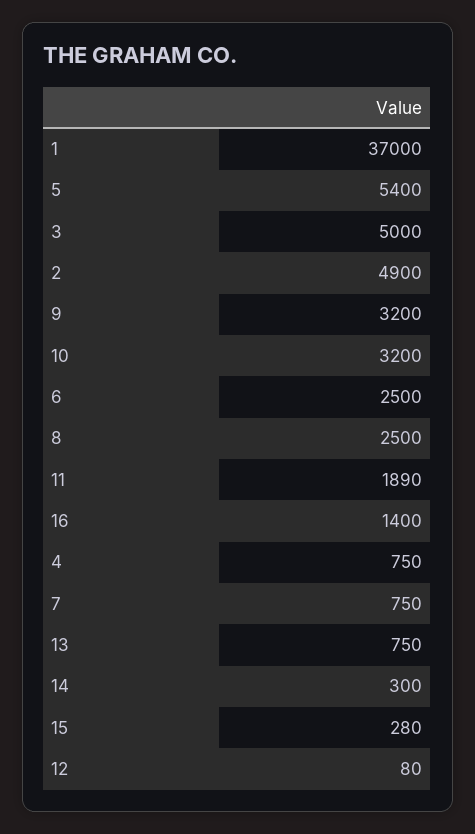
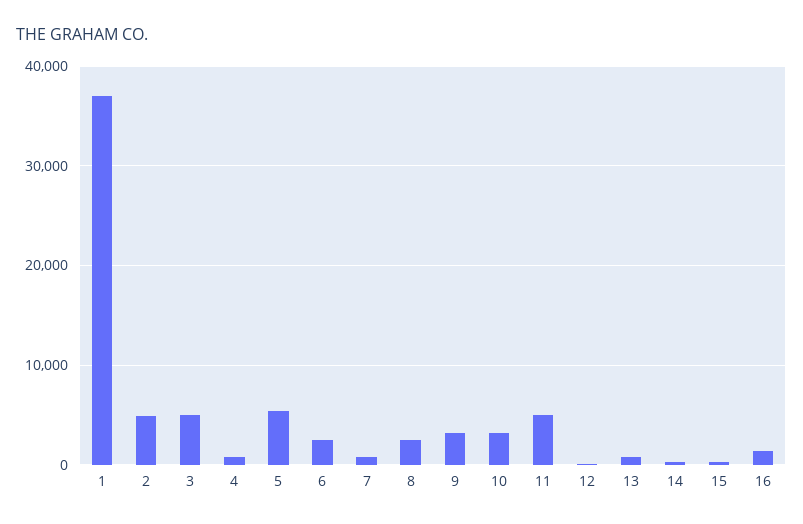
11: 1890 -> 5000

